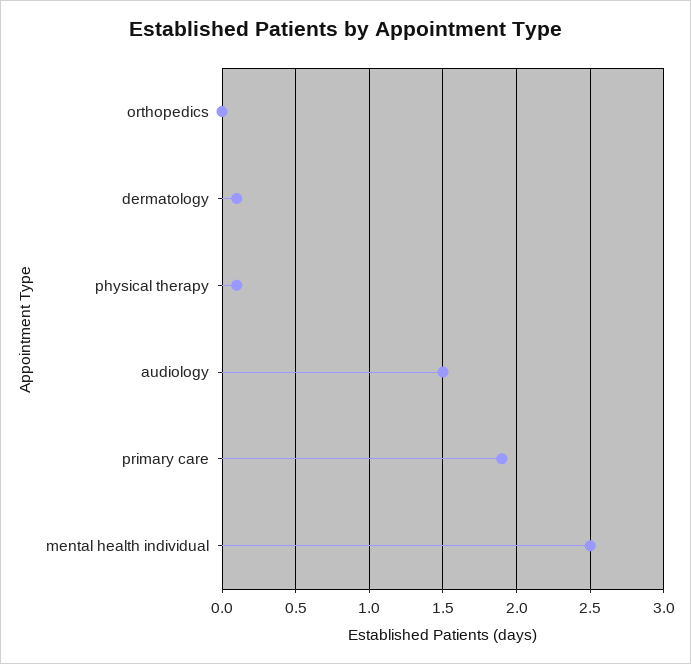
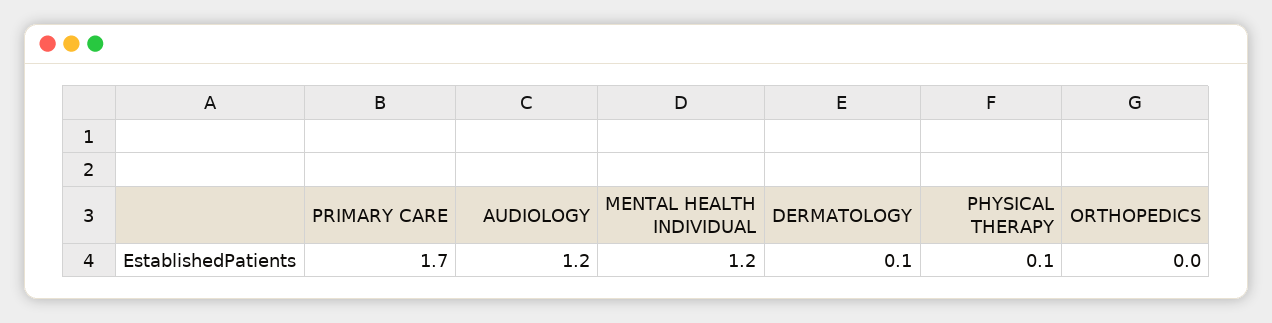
audiology: 1.5 -> 1.2
primary care: 1.9 -> 1.7
mental health individual: 2.5 -> 1.2

